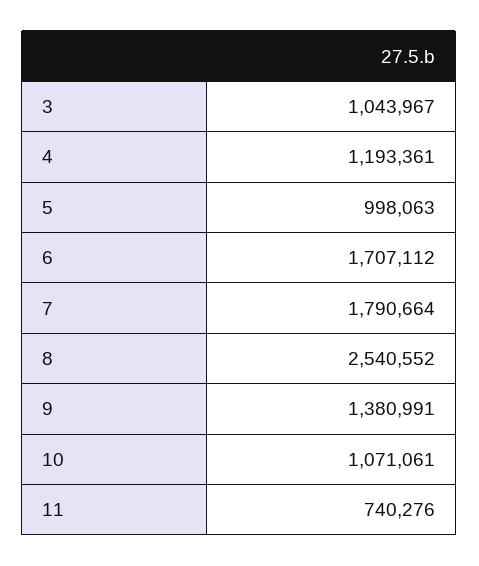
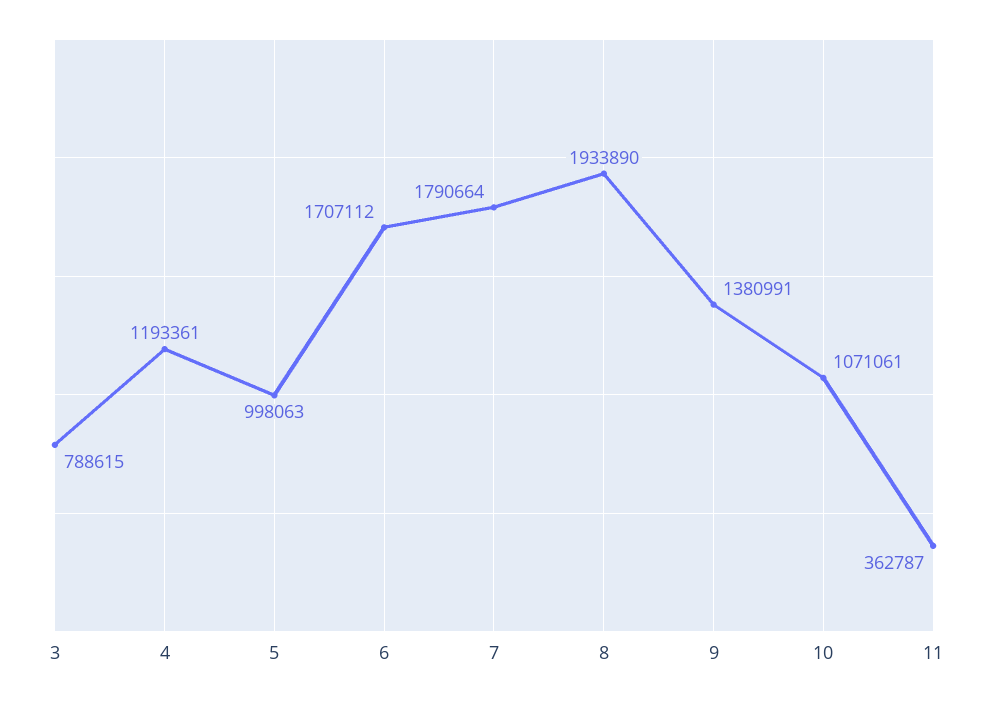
3: 1043967 -> 788615
8: 2540552 -> 1933890
11: 740276 -> 362787

